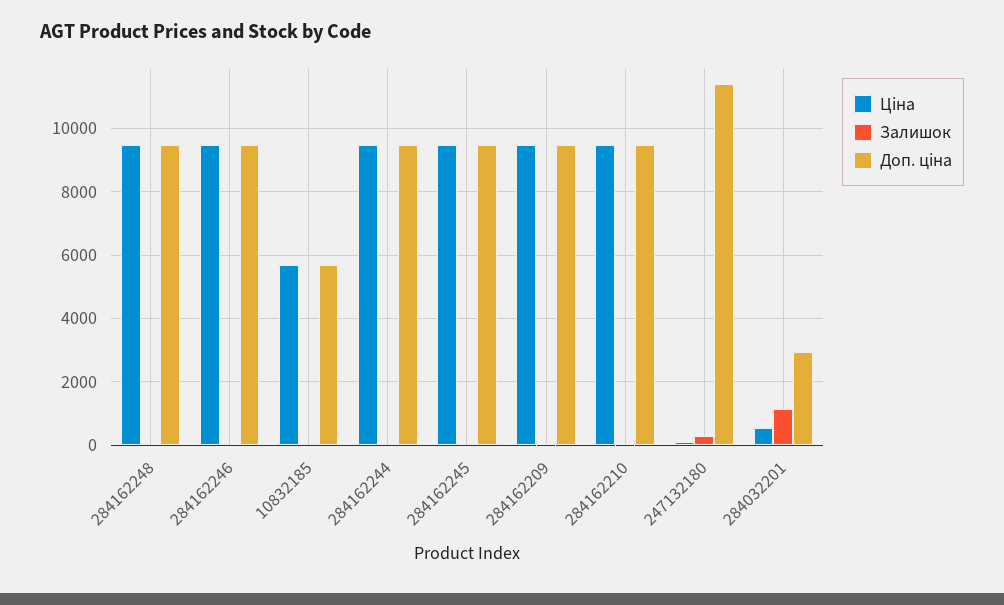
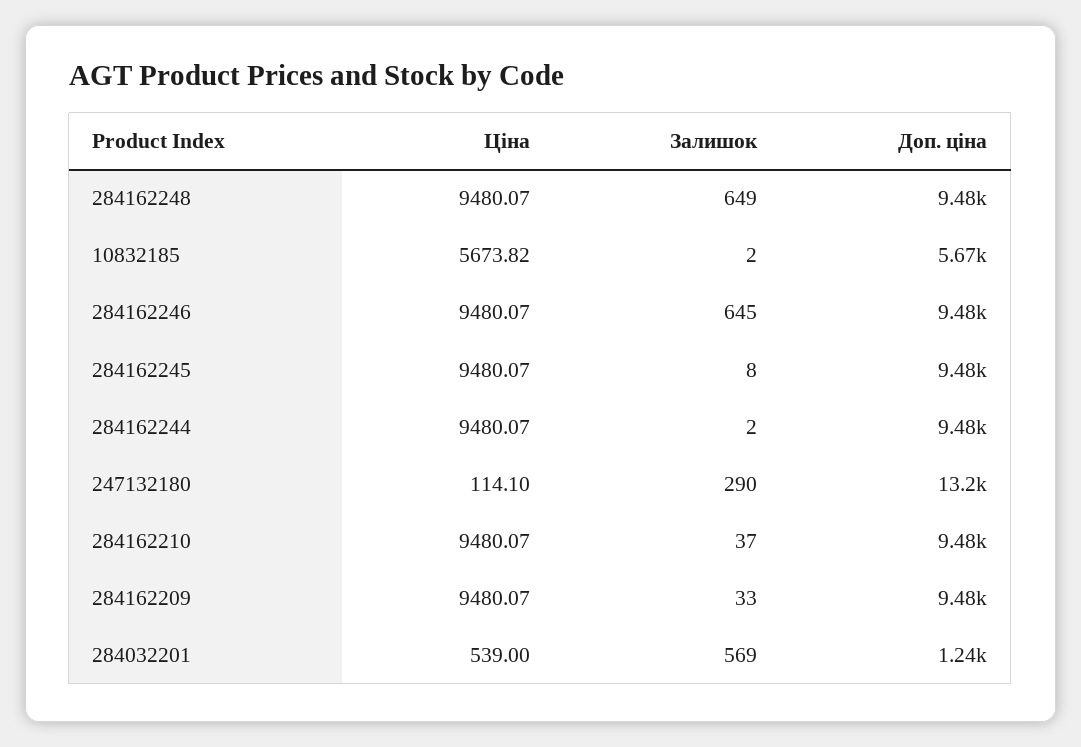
Залишок, 284162248: 0 -> 649
Залишок, 284162246: 0 -> 645
Доп. ціна, 247132180: 11400 -> 13200
Залишок, 284032201: 1200 -> 569
Доп. ціна, 284032201: 3000 -> 1240

